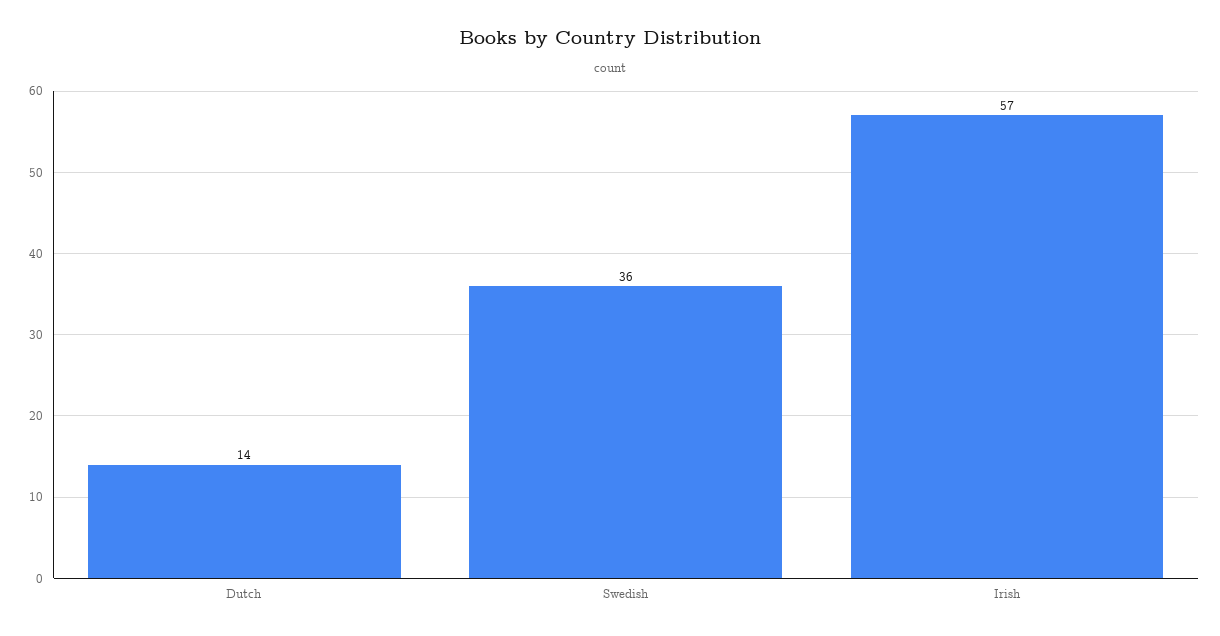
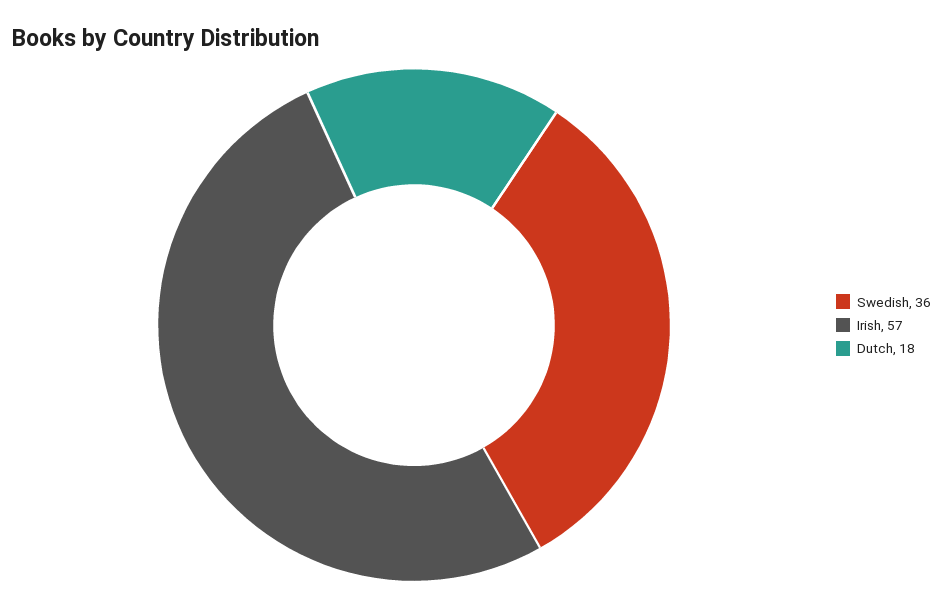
Dutch: 14 -> 18

